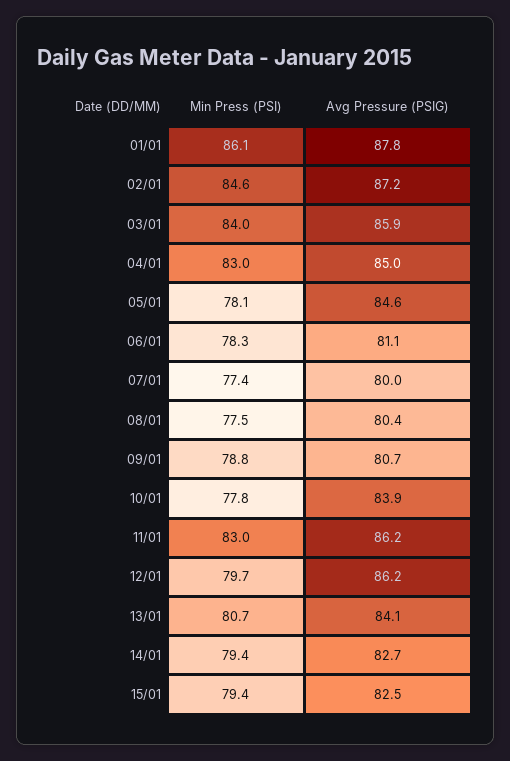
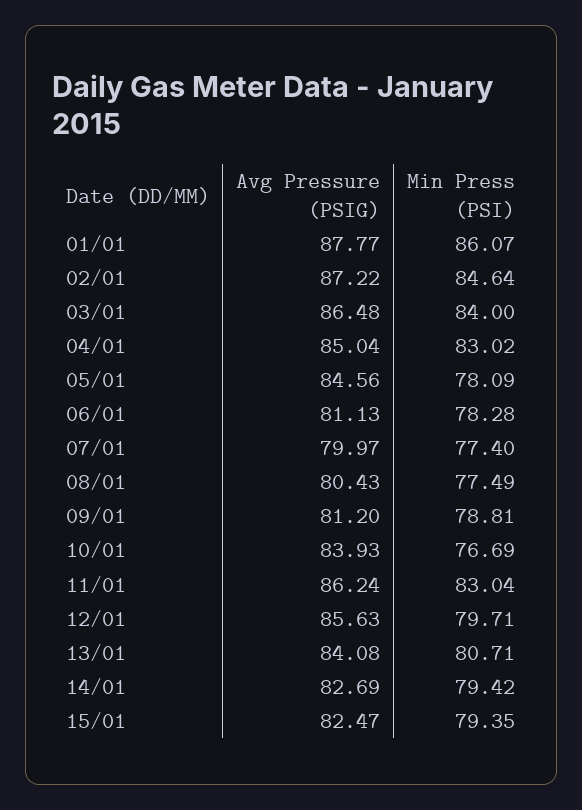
Avg Pressure (PSIG), 03/01: 85.9 -> 86.48
Avg Pressure (PSIG), 09/01: 80.7 -> 81.2
Min Press (PSI), 10/01: 77.8 -> 76.69
Avg Pressure (PSIG), 12/01: 86.2 -> 85.63

